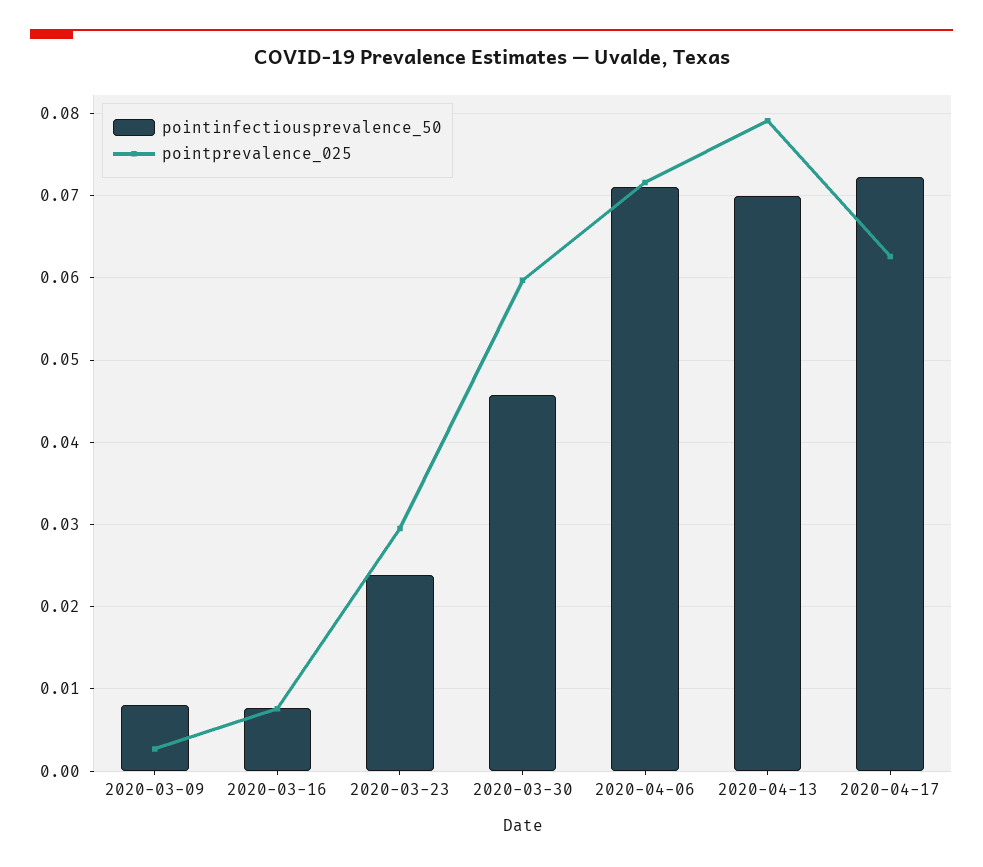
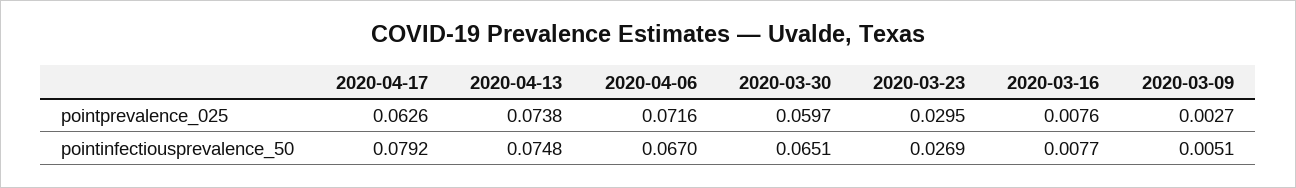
pointinfectiousprevalence_50, 2020-03-09: 0.008 -> 0.0051
pointinfectiousprevalence_50, 2020-03-23: 0.024 -> 0.0269
pointinfectiousprevalence_50, 2020-03-30: 0.046 -> 0.0651
pointinfectiousprevalence_50, 2020-04-06: 0.071 -> 0.067
pointinfectiousprevalence_50, 2020-04-13: 0.07 -> 0.0748
pointprevalence_025, 2020-04-13: 0.079 -> 0.0738
pointinfectiousprevalence_50, 2020-04-17: 0.072 -> 0.0792

